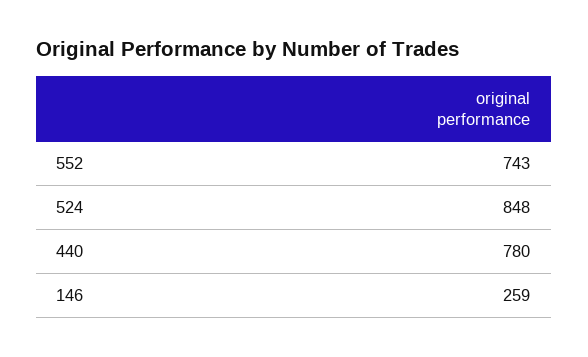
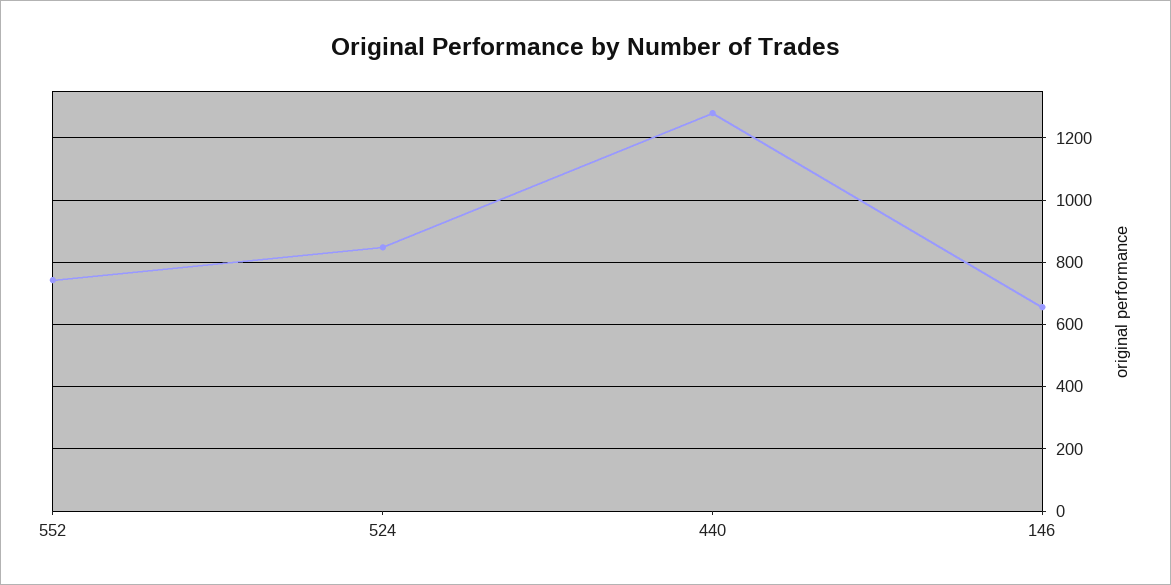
440: 780 -> 1280
146: 259 -> 660

